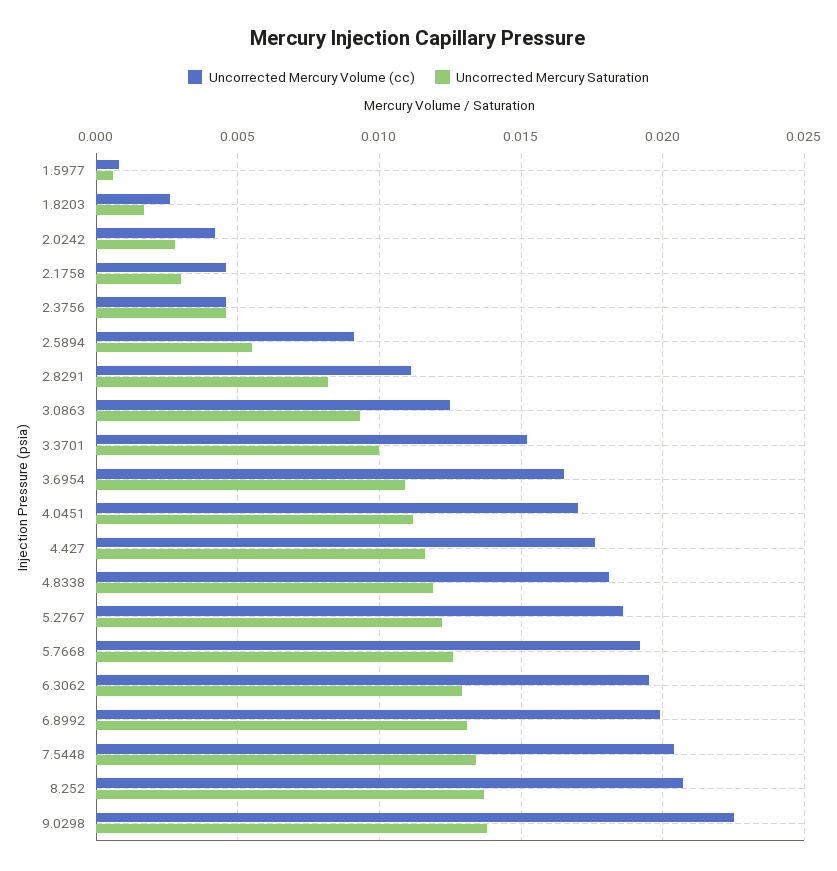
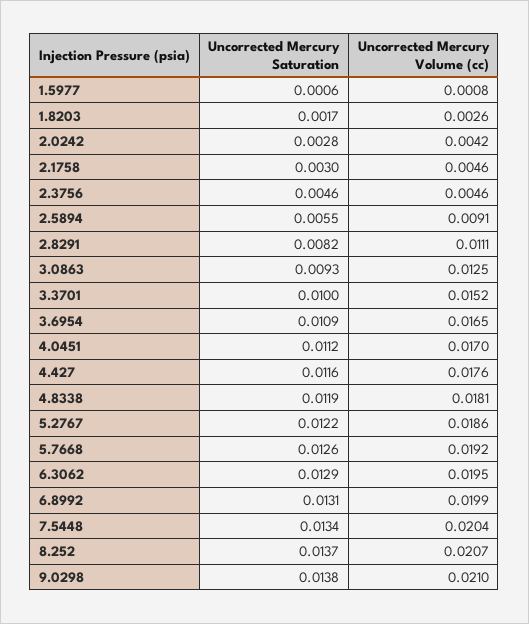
Uncorrected Mercury Volume (cc), 9.0298: 0.0225 -> 0.021

